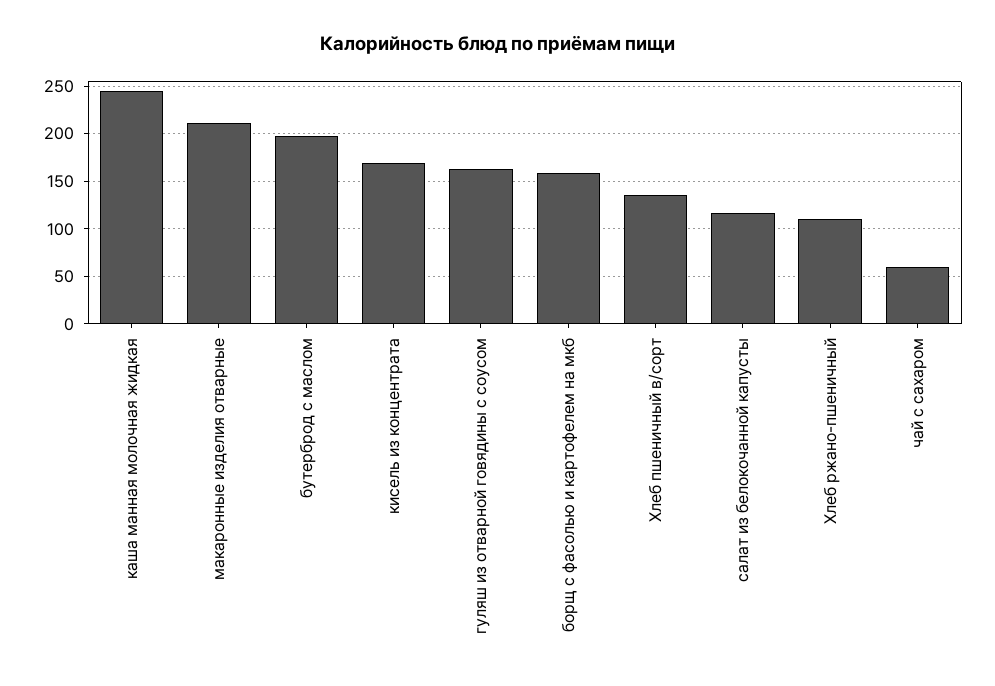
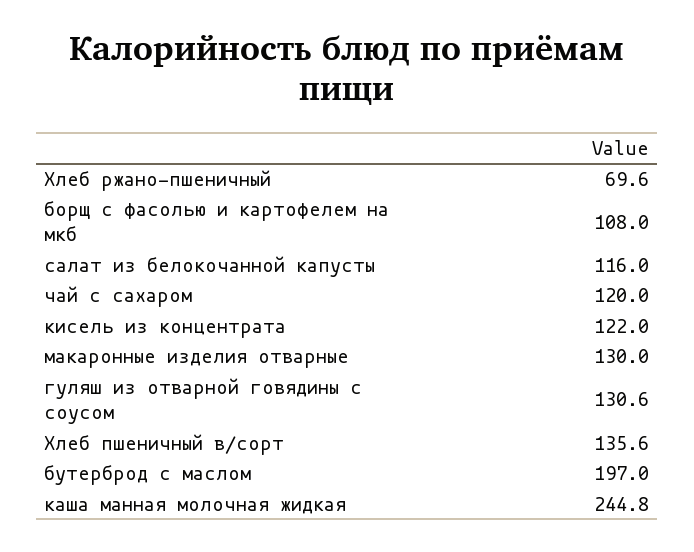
макаронные изделия отварные: 210 -> 130
кисель из концентрата: 170 -> 122
гуляш из отварной говядины с соусом: 160 -> 130.6
борщ с фасолью и картофелем на мкб: 160 -> 108
Хлеб ржано-пшеничный: 110 -> 69.6
чай с сахаром: 60 -> 120

